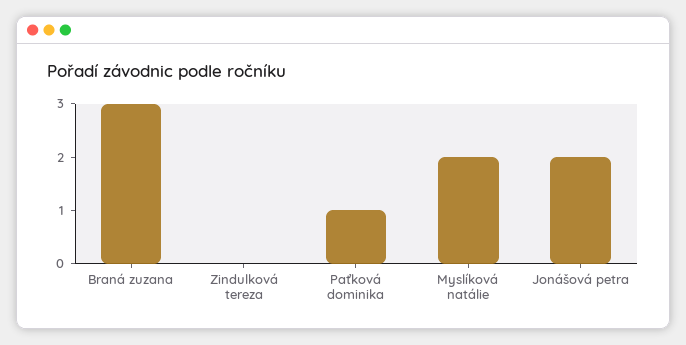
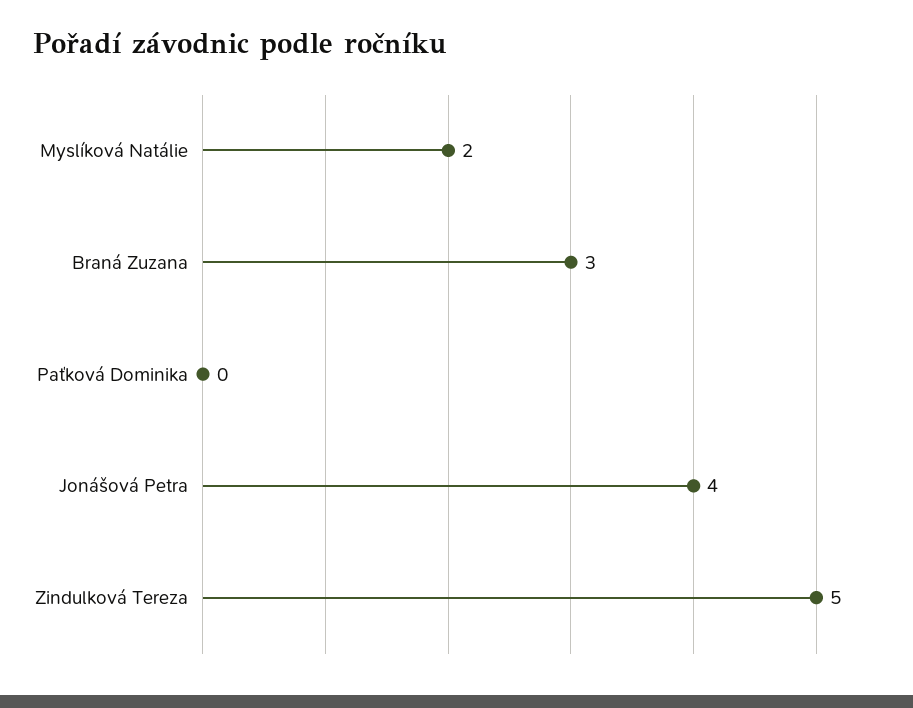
Zindulková tereza: 0 -> 5
Paťková dominika: 1 -> 0
Jonášová petra: 2 -> 4

